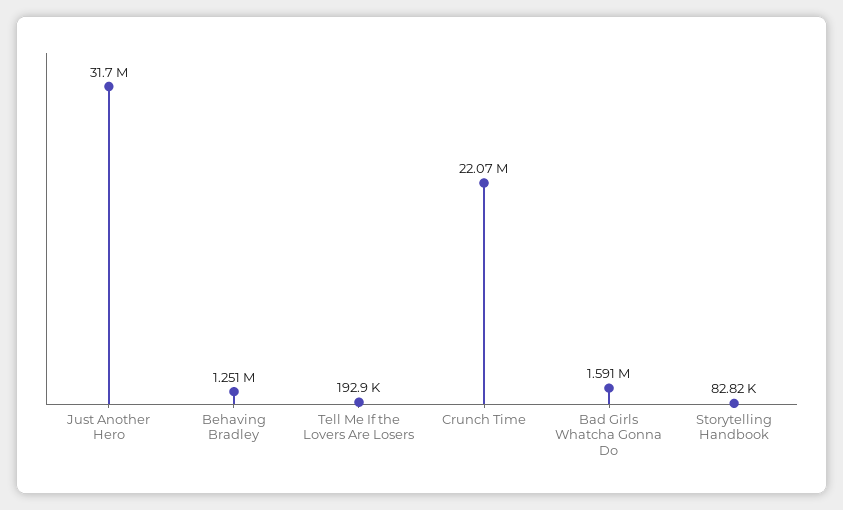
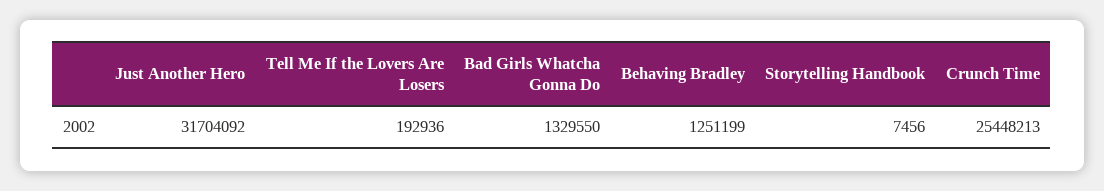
Crunch Time: 22070000 -> 25448213
Bad Girls Whatcha Gonna Do: 1591000 -> 1329550
Storytelling Handbook: 82820 -> 7456

